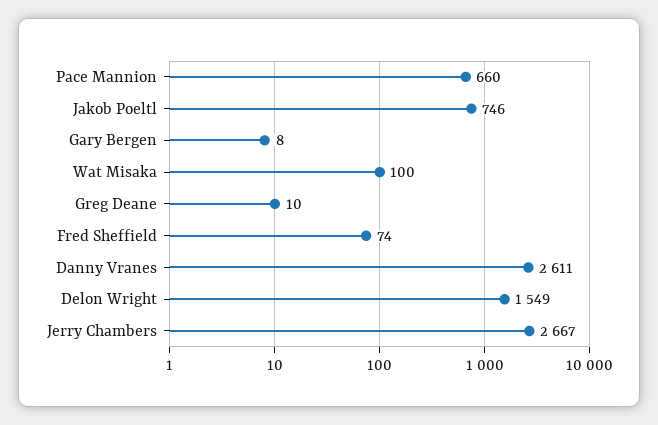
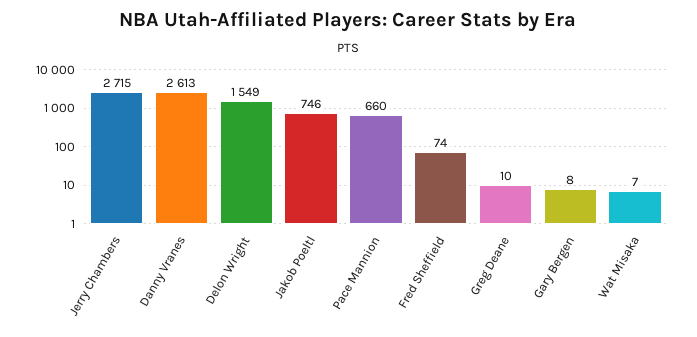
Wat Misaka: 100 -> 7
Danny Vranes: 2611 -> 2613
Jerry Chambers: 2667 -> 2715

